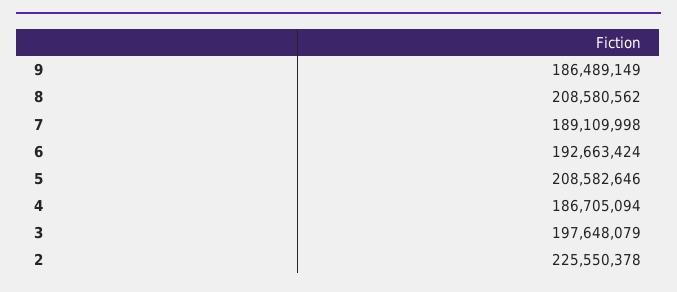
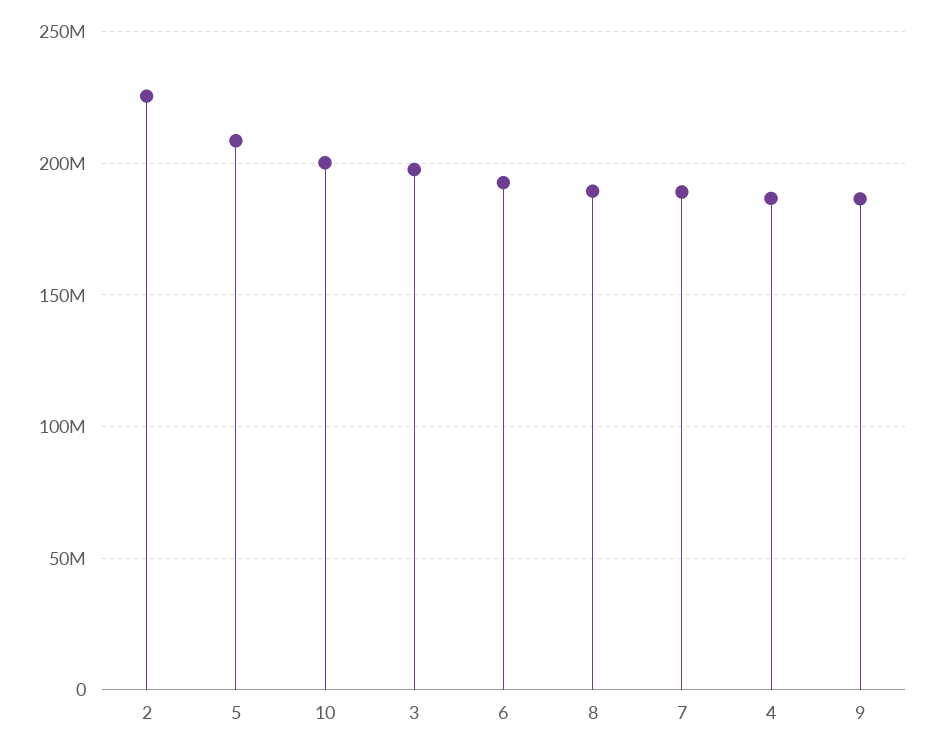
8: 208580562 -> 190000000
10: none -> 200000000

